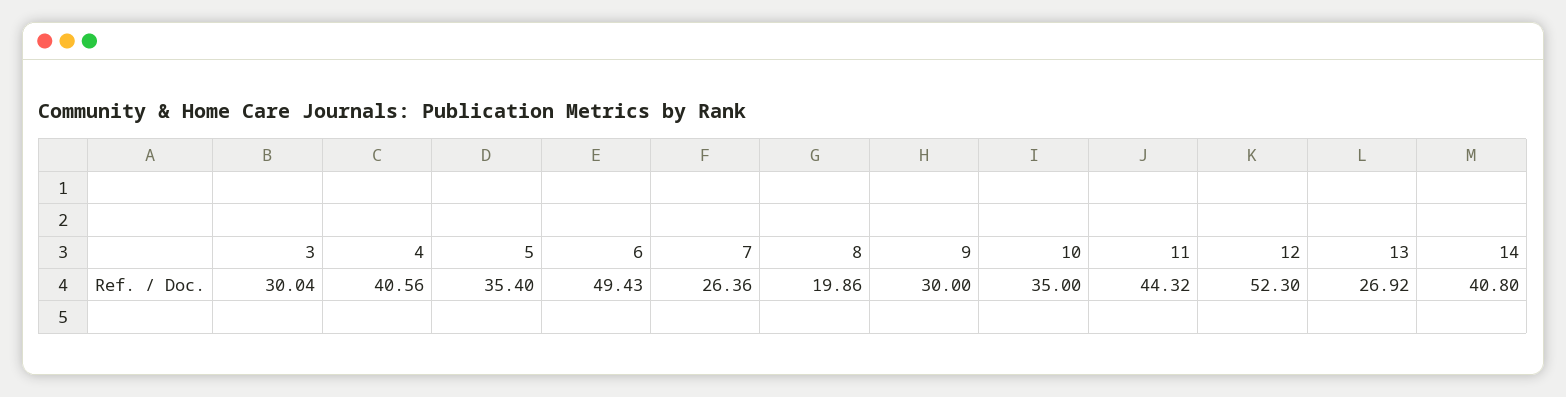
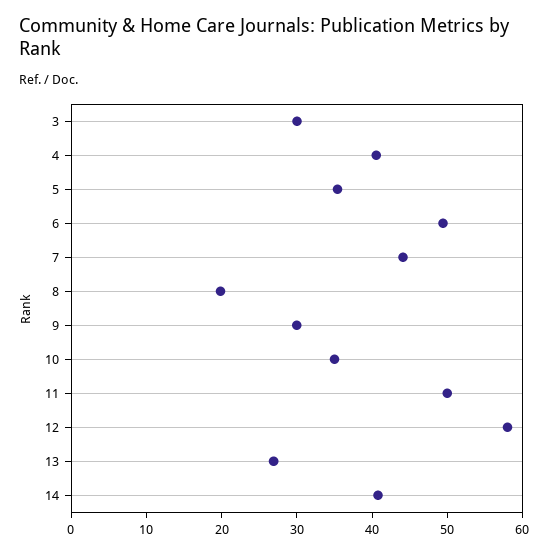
7: 26.36 -> 44
11: 44.32 -> 50
12: 52.3 -> 58

